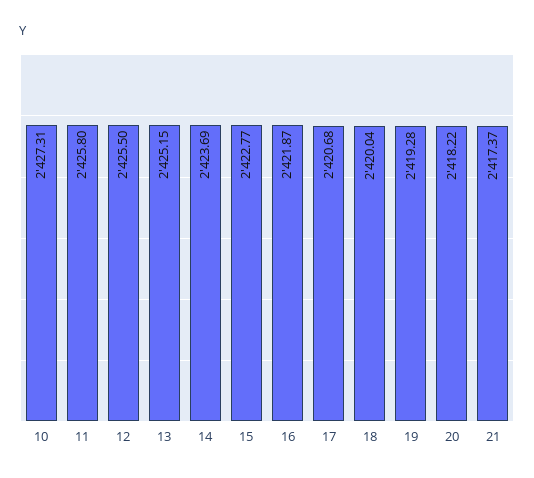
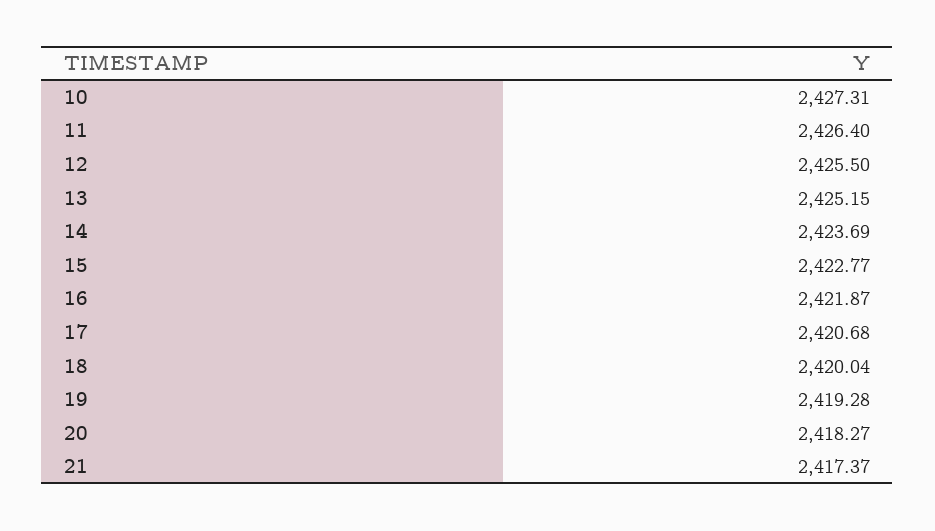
11: 2425.8 -> 2426.4
20: 2418.22 -> 2418.27

